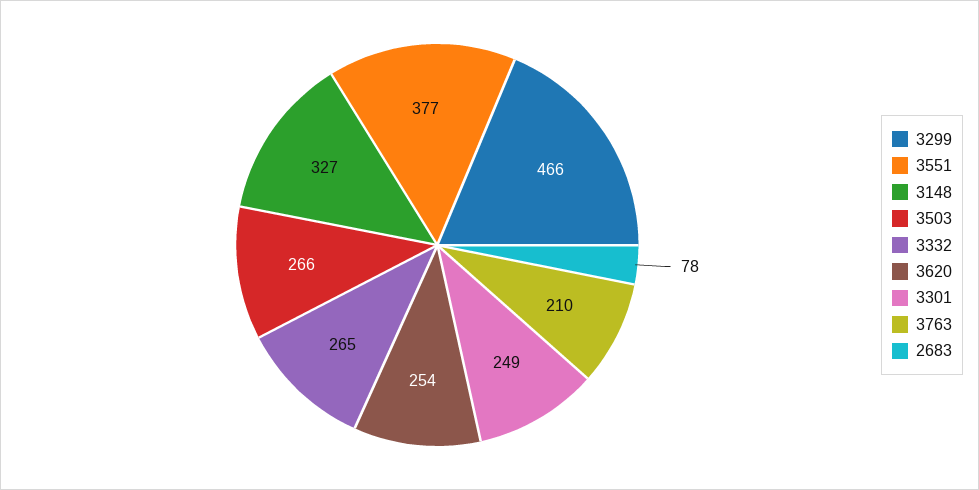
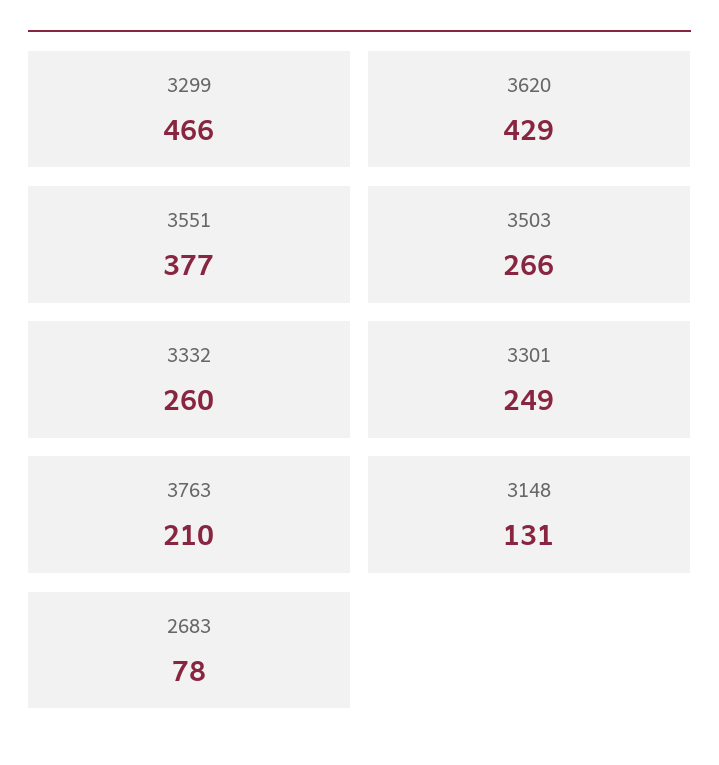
3148: 327 -> 131
3332: 265 -> 260
3620: 254 -> 429

